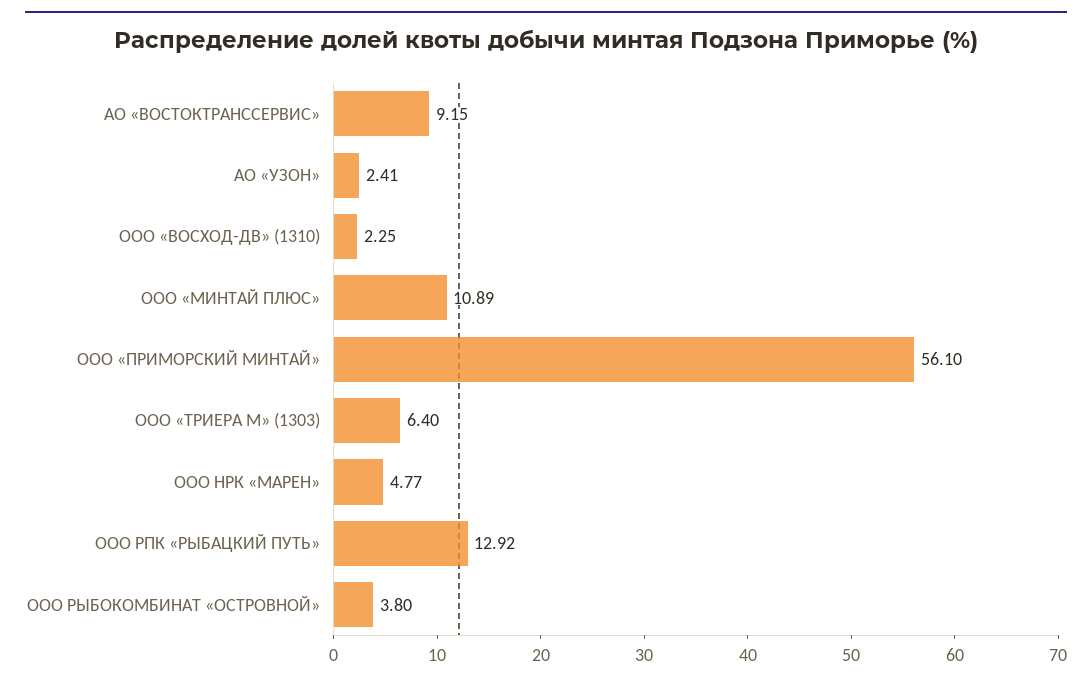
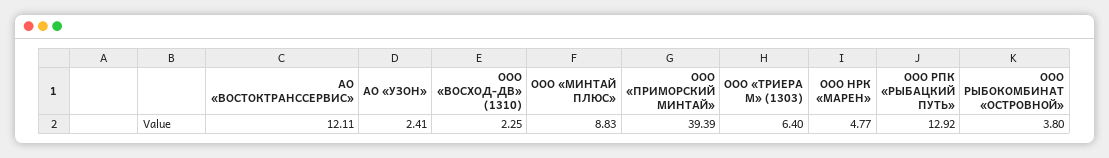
АО «ВОСТОКТРАНССЕРВИС»: 9.15 -> 12.11
ООО «МИНТАЙ ПЛЮС»: 10.89 -> 8.83
ООО «ПРИМОРСКИЙ МИНТАЙ»: 56.1 -> 39.39

